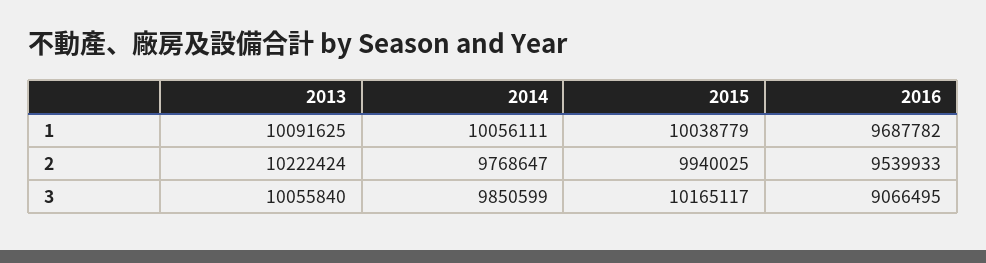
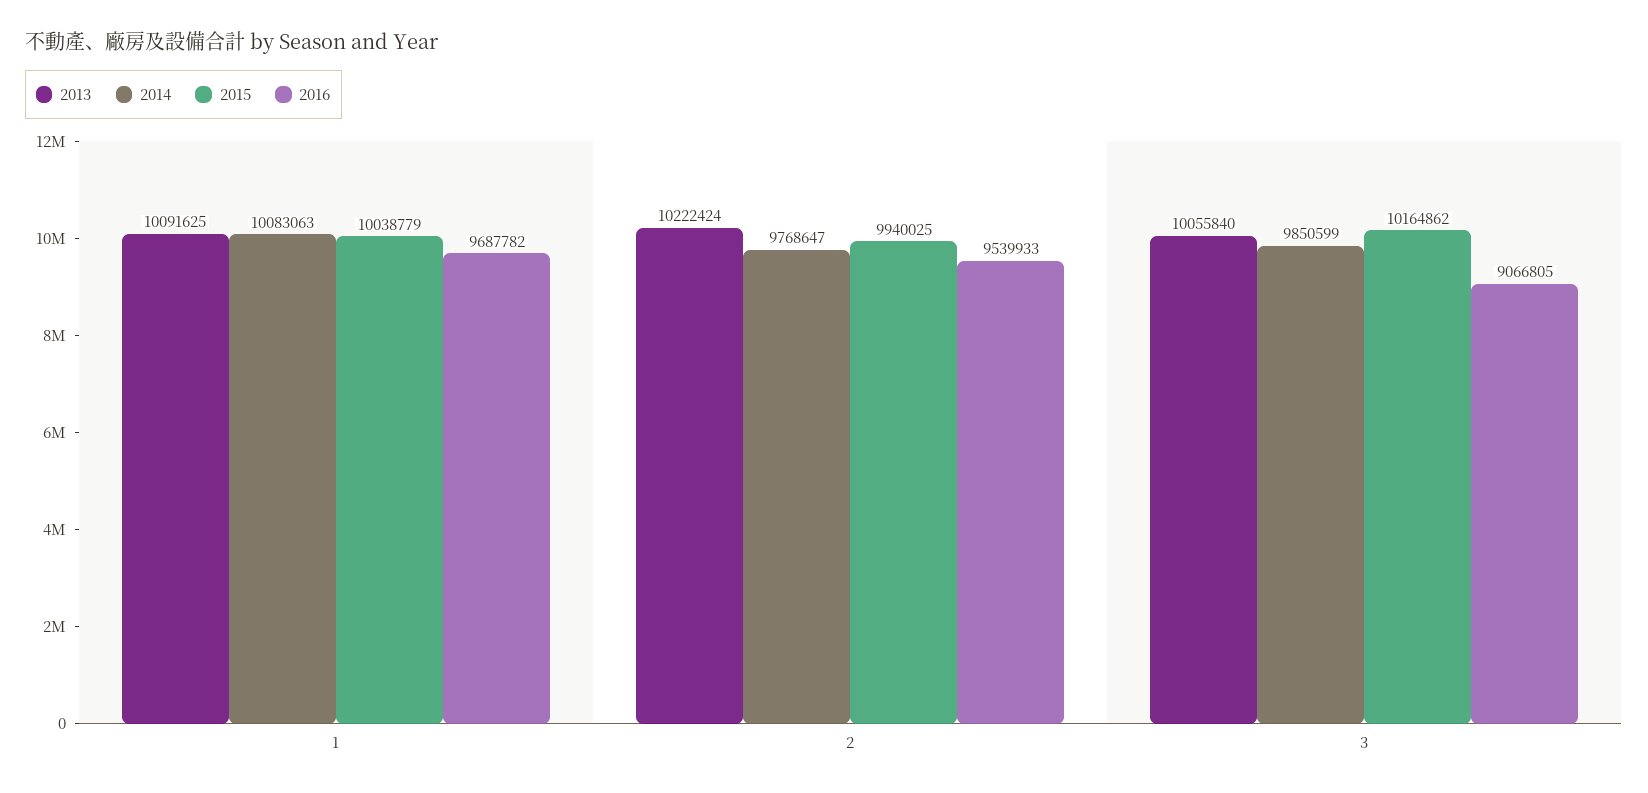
2014, 1: 10056111 -> 10083063
2015, 3: 10165117 -> 10164862
2016, 3: 9066495 -> 9066805

